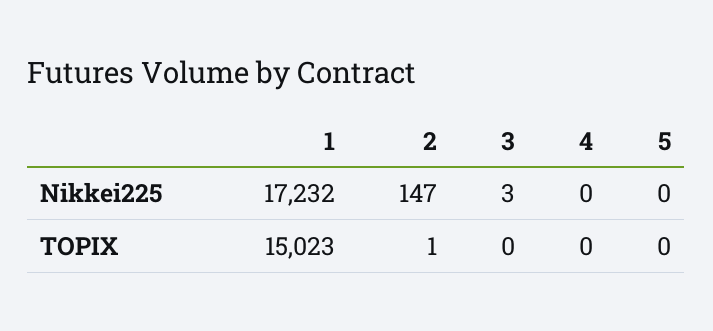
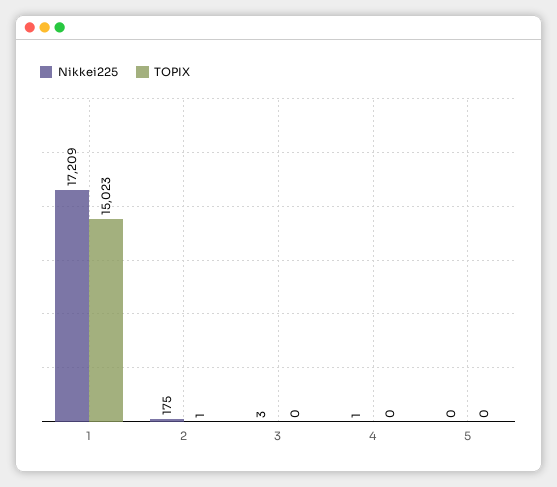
Nikkei225, 1: 17232 -> 17209
Nikkei225, 2: 147 -> 175
Nikkei225, 4: 0 -> 1

